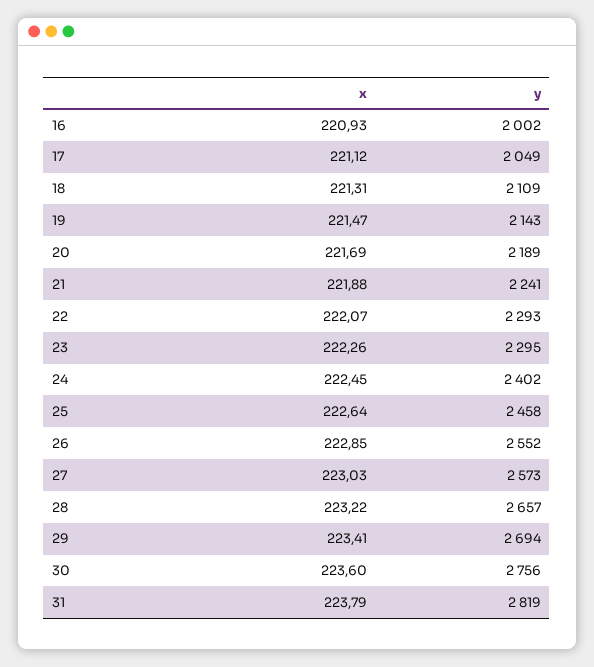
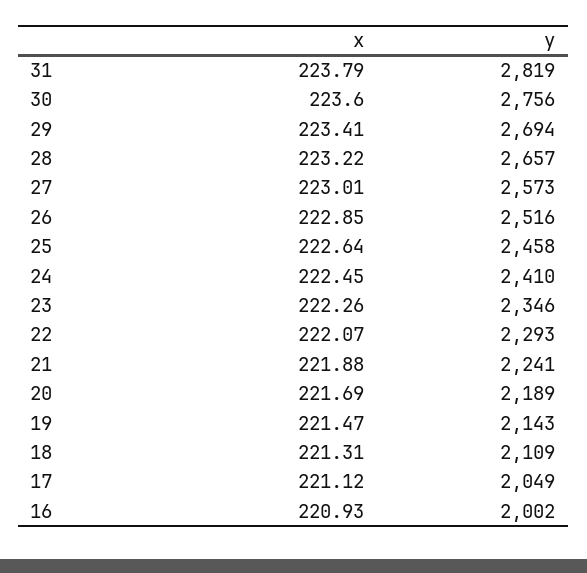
y, 23: 2295 -> 2346
y, 24: 2402 -> 2410
y, 26: 2552 -> 2516
x, 27: 223.03 -> 223.01

